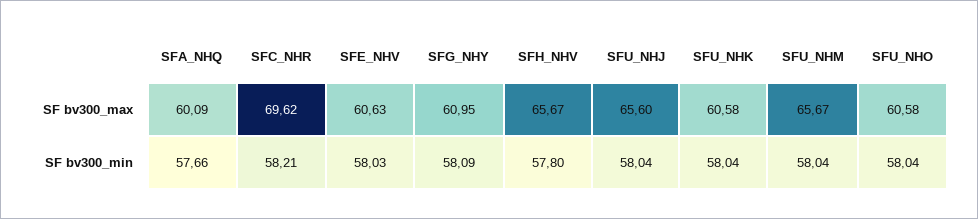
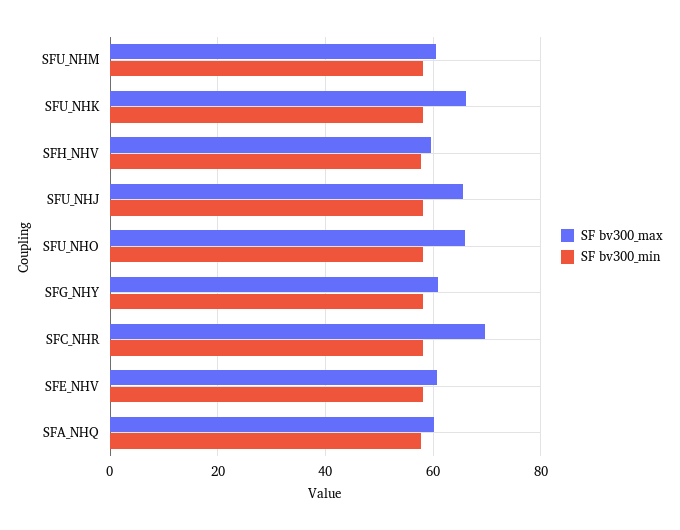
SF bv300_max, SFH_NHV: 65.67 -> 60
SF bv300_max, SFU_NHK: 60.58 -> 66
SF bv300_max, SFU_NHM: 65.67 -> 60
SF bv300_max, SFU_NHO: 60.58 -> 66

